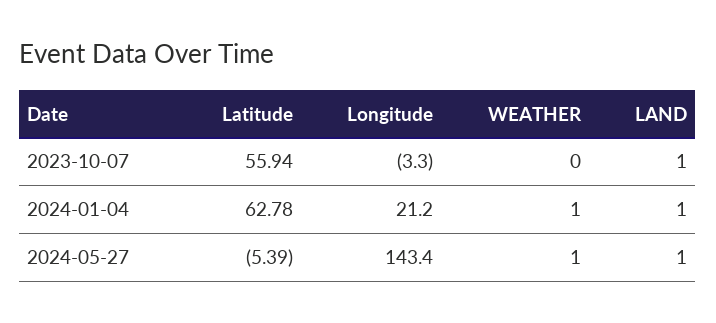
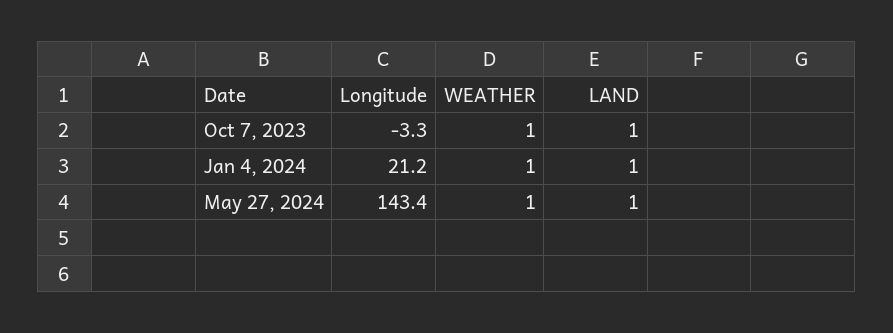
Latitude, 2023-10-07: 55.94 -> none
WEATHER, 2023-10-07: 0 -> 1
Latitude, 2024-01-04: 62.78 -> none
Latitude, 2024-05-27: -5.39 -> none

